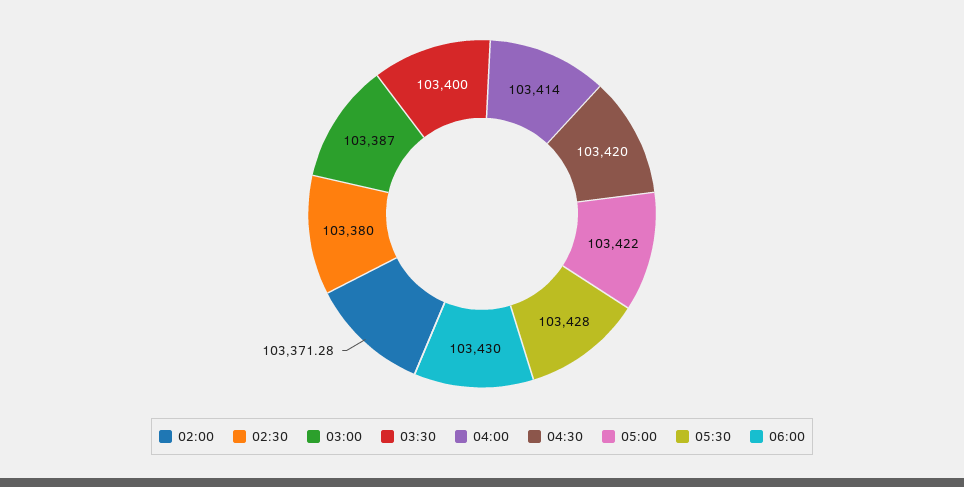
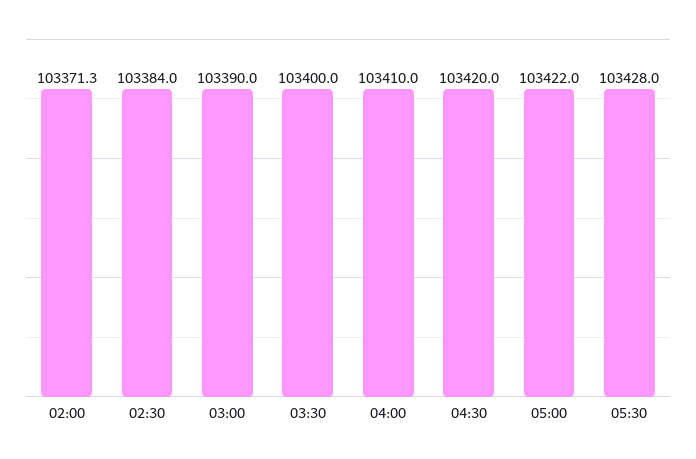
02:30: 103380 -> 103384
03:00: 103387 -> 103390
04:00: 103414 -> 103410
06:00: 103430 -> none

